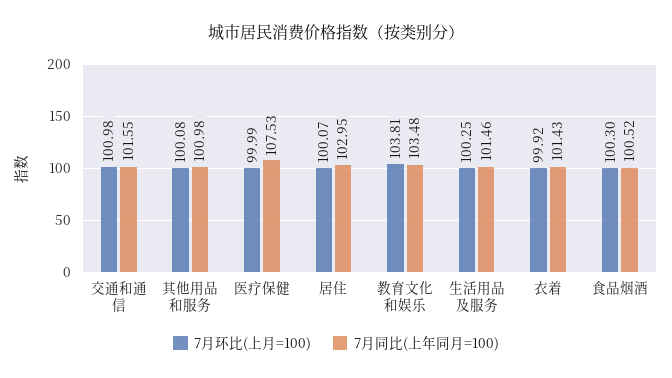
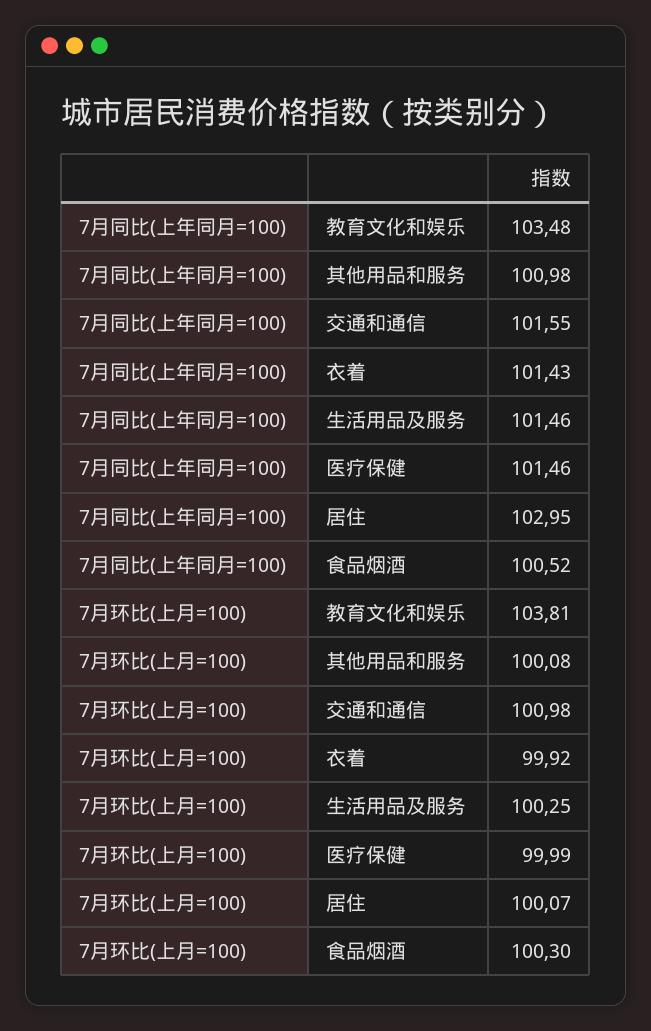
7月同比(上年同月=100), 医疗保健: 107.53 -> 101.46

